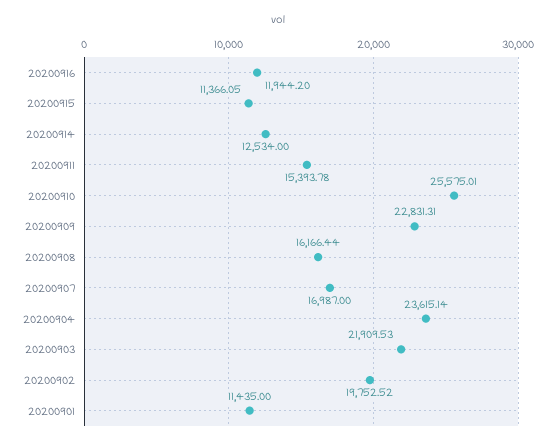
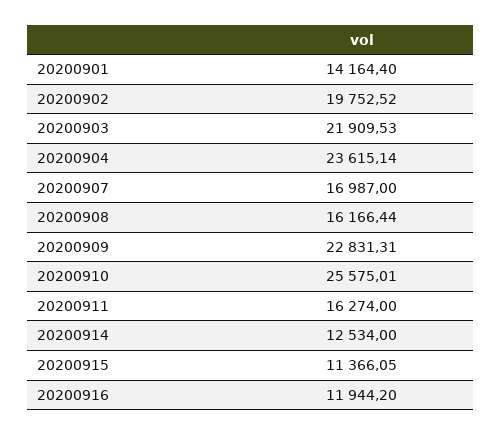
20200911: 15393.78 -> 16274
20200901: 11435 -> 14164.4

